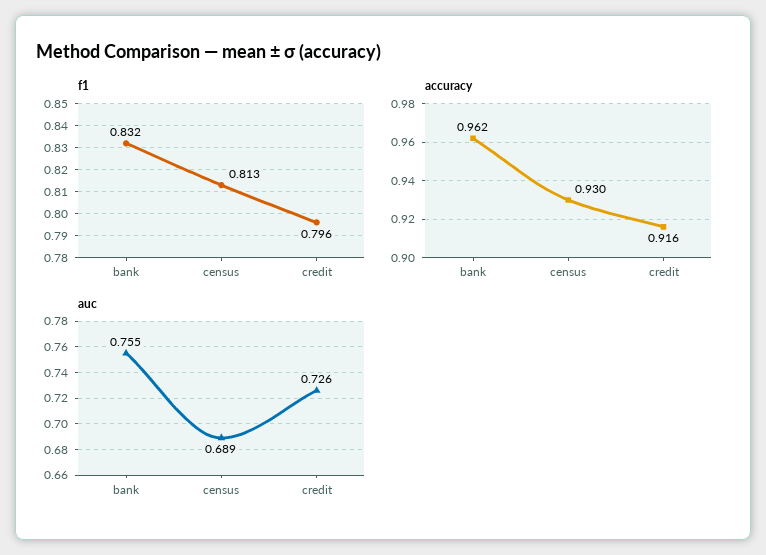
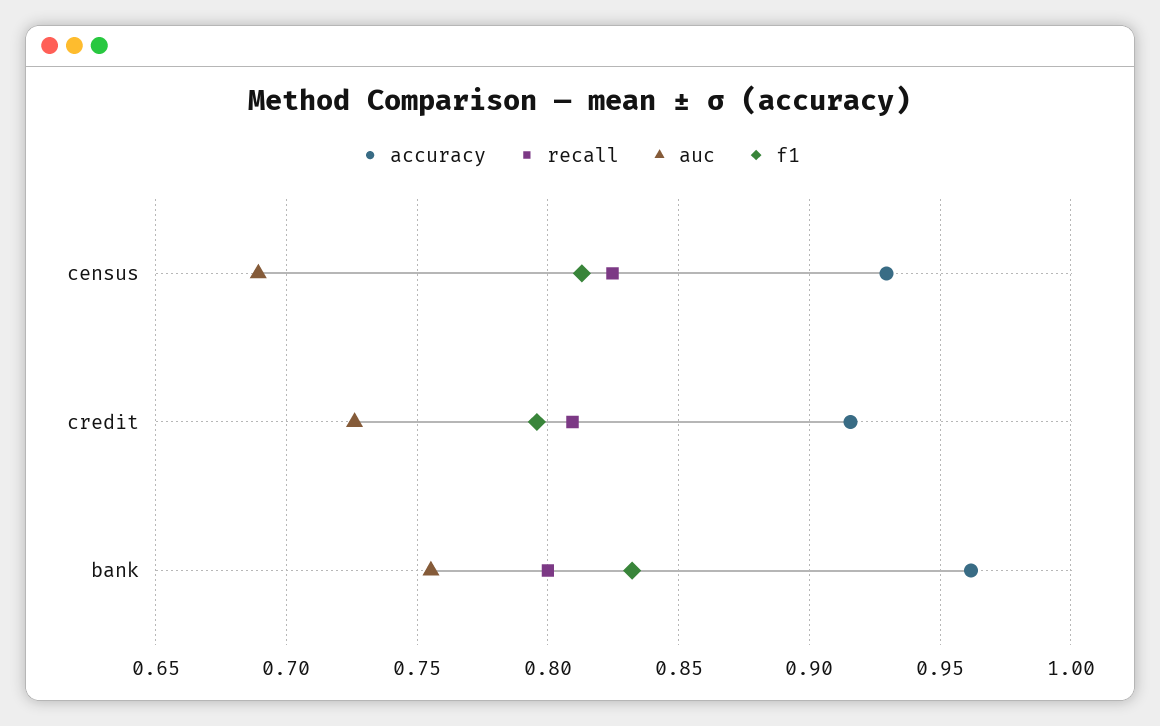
recall, census: none -> 0.825
recall, credit: none -> 0.81
recall, bank: none -> 0.8

